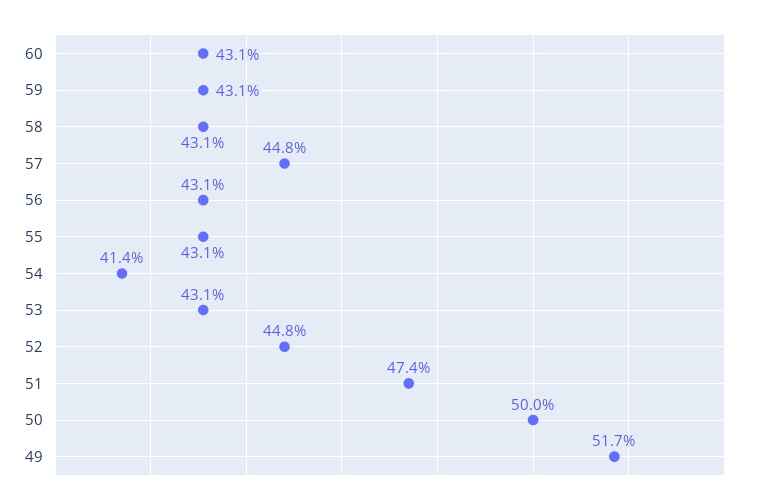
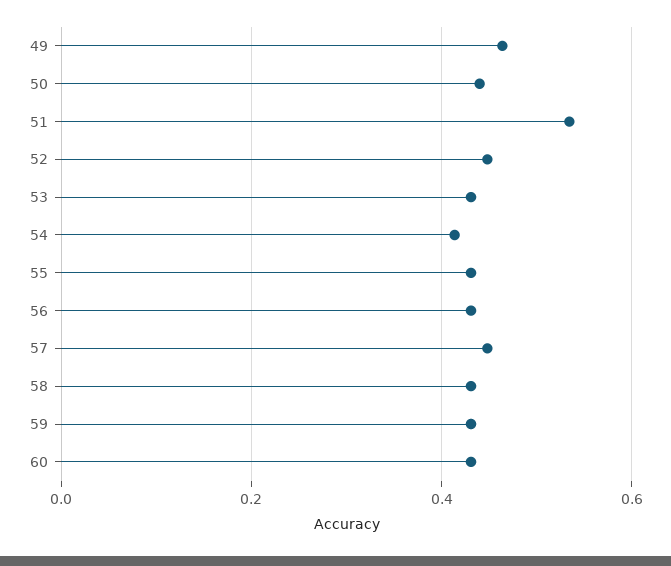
51: 0.474 -> 0.54
50: 0.5 -> 0.44
49: 0.517 -> 0.46

